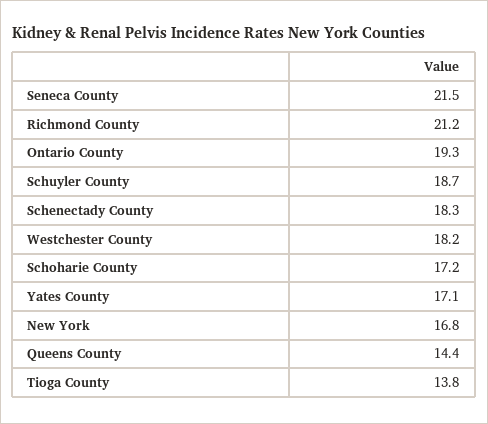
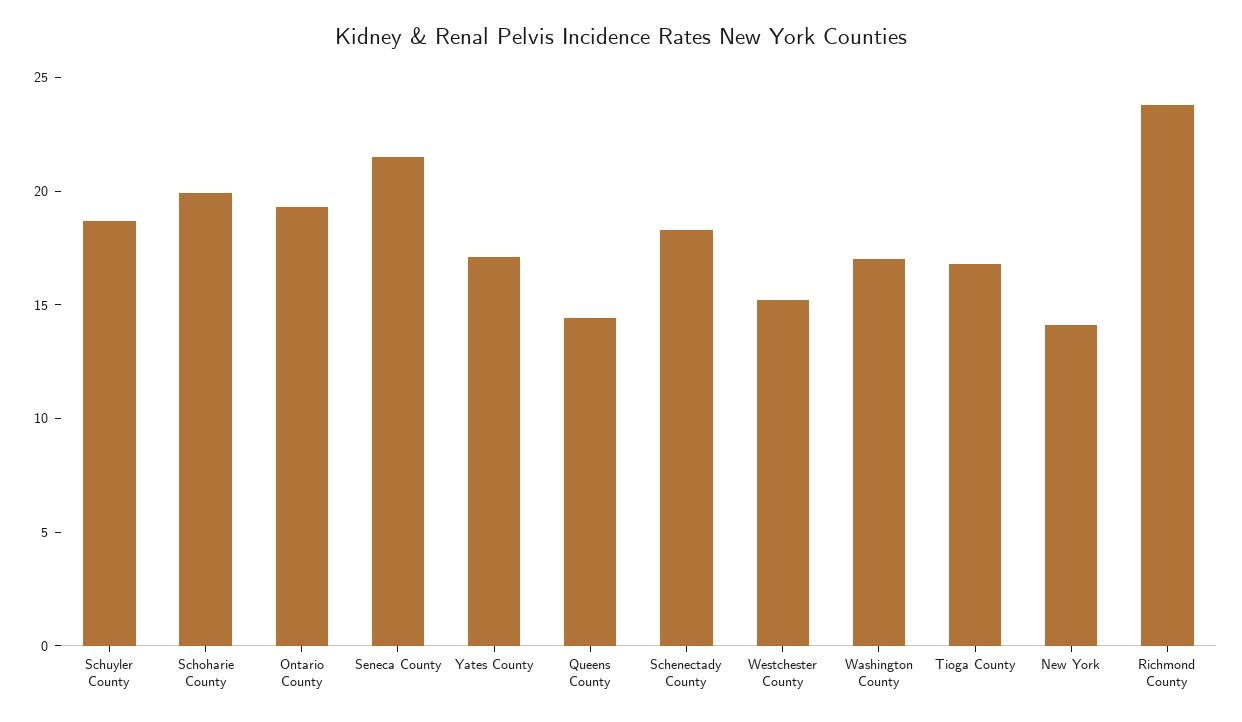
Richmond County: 21.2 -> 24
Westchester County: 18.2 -> 15
Schoharie County: 17.2 -> 20
New York: 16.8 -> 14
Tioga County: 13.8 -> 17
Washington County: none -> 17

